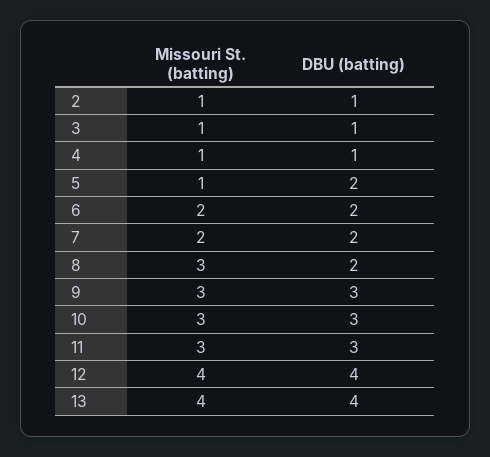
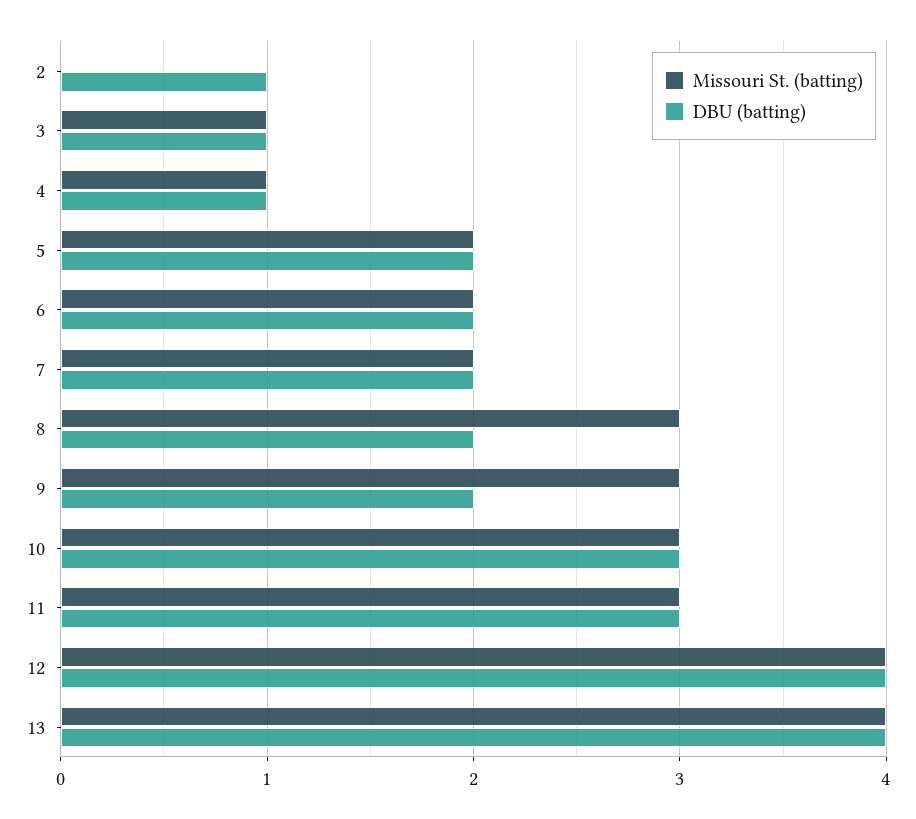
Missouri St. (batting), 2: 1 -> 0
Missouri St. (batting), 5: 1 -> 2
DBU (batting), 9: 3 -> 2

